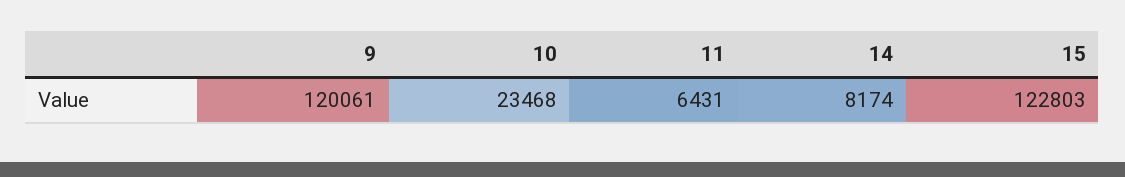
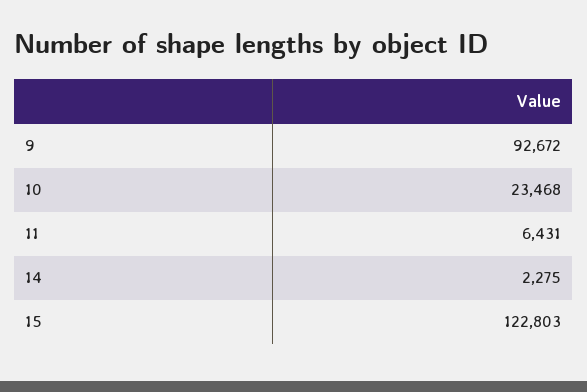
9: 120061 -> 92672
14: 8174 -> 2275

